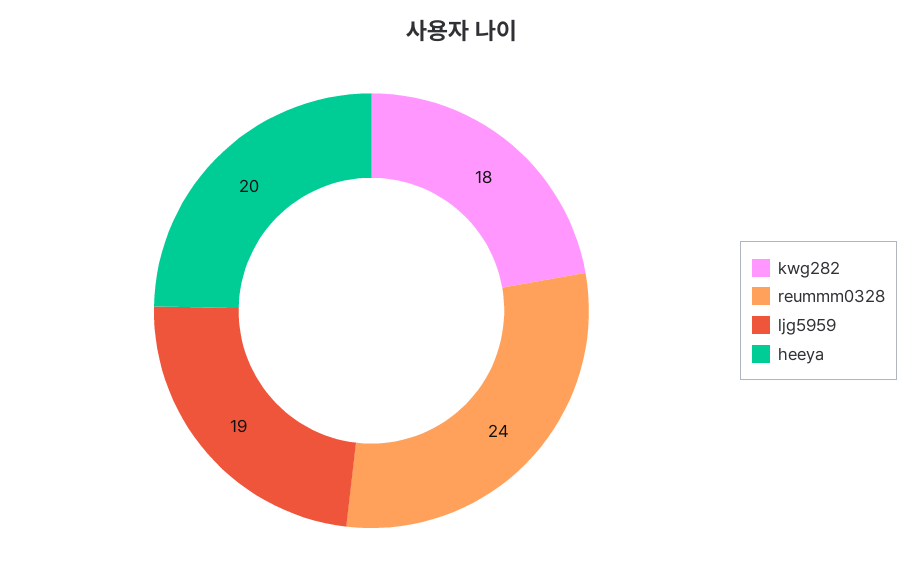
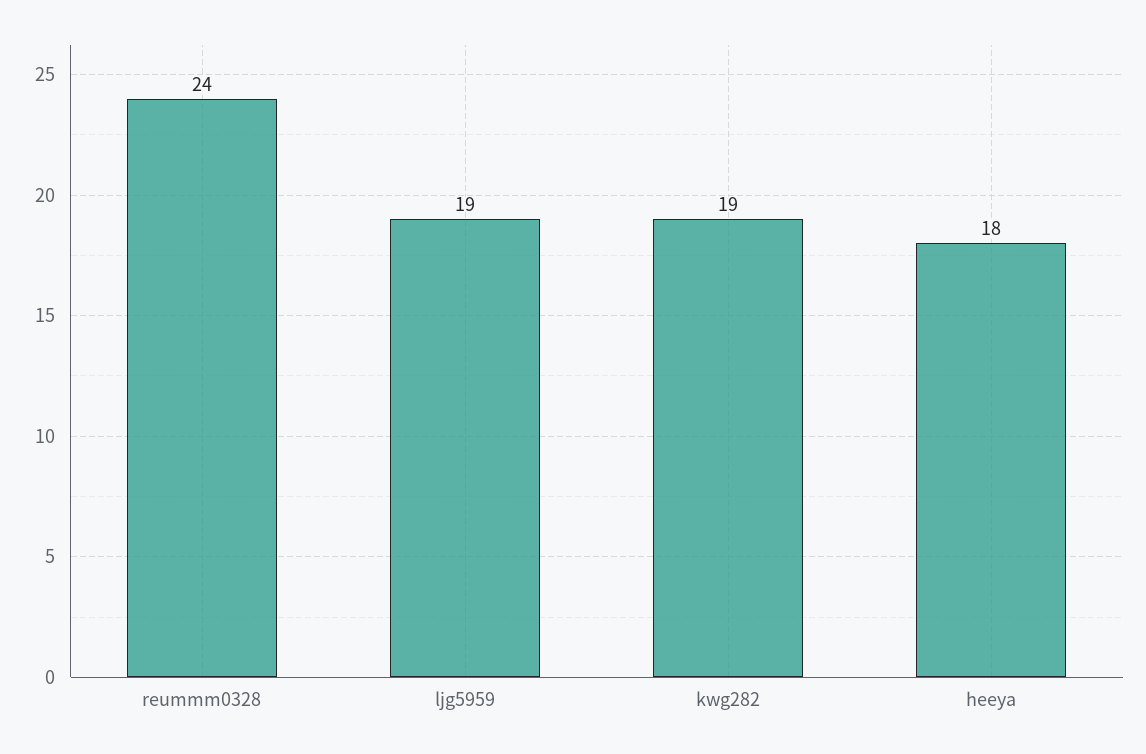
kwg282: 18 -> 19
heeya: 20 -> 18

